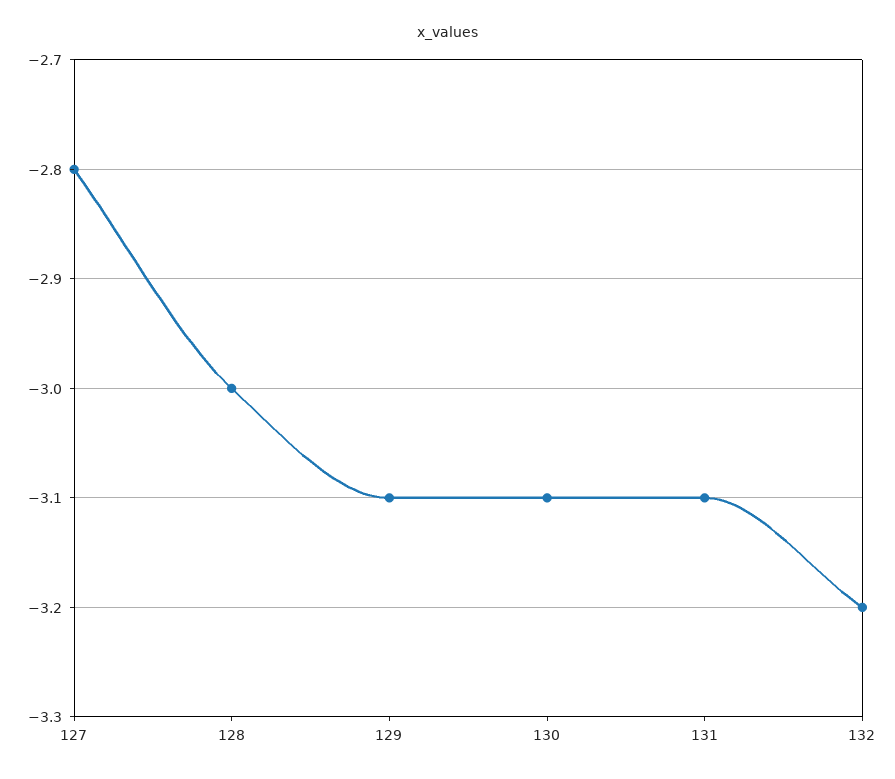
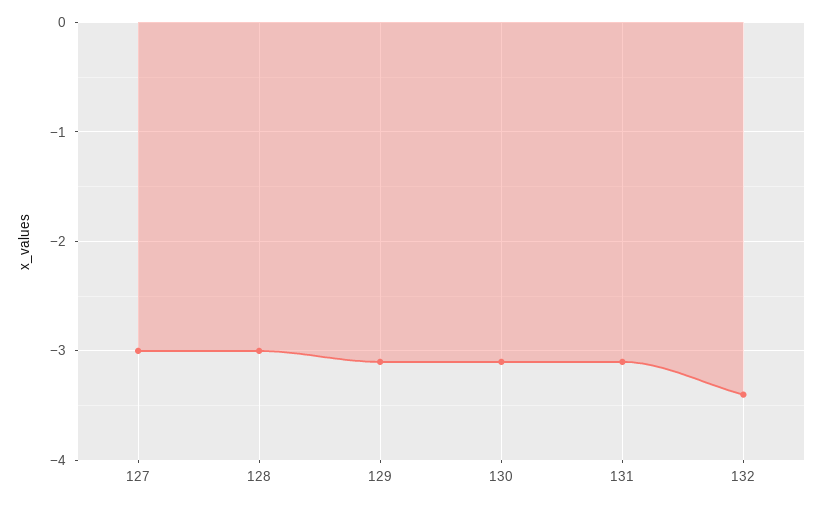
127: -2.8 -> -3
132: -3.2 -> -3.4

